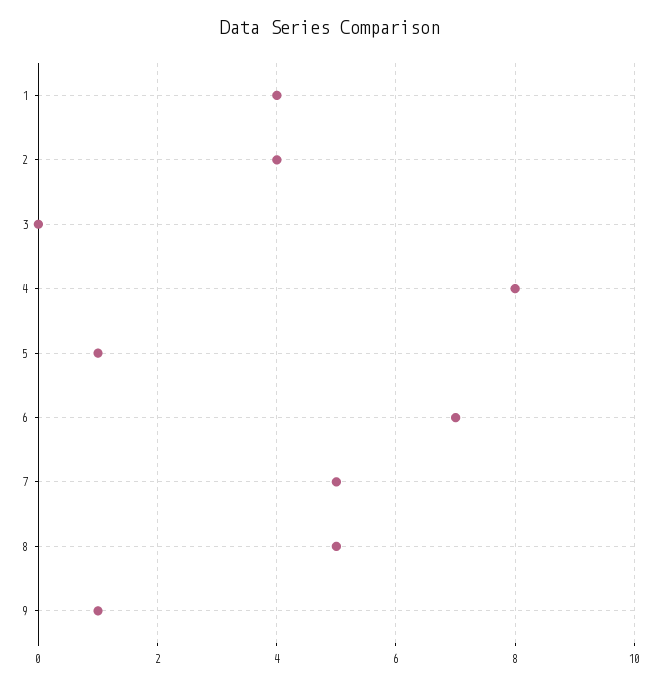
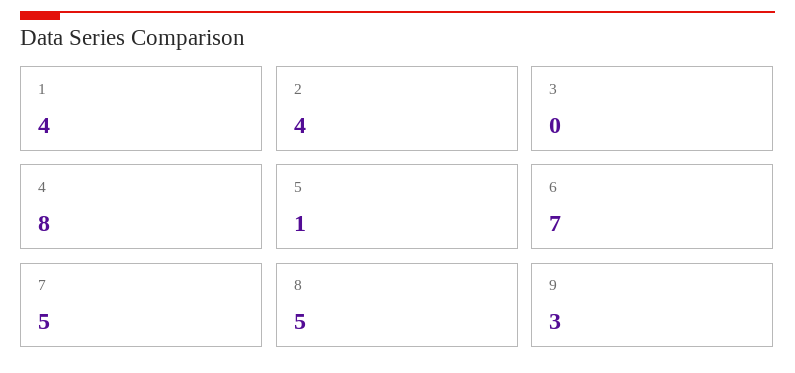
9: 1 -> 3

